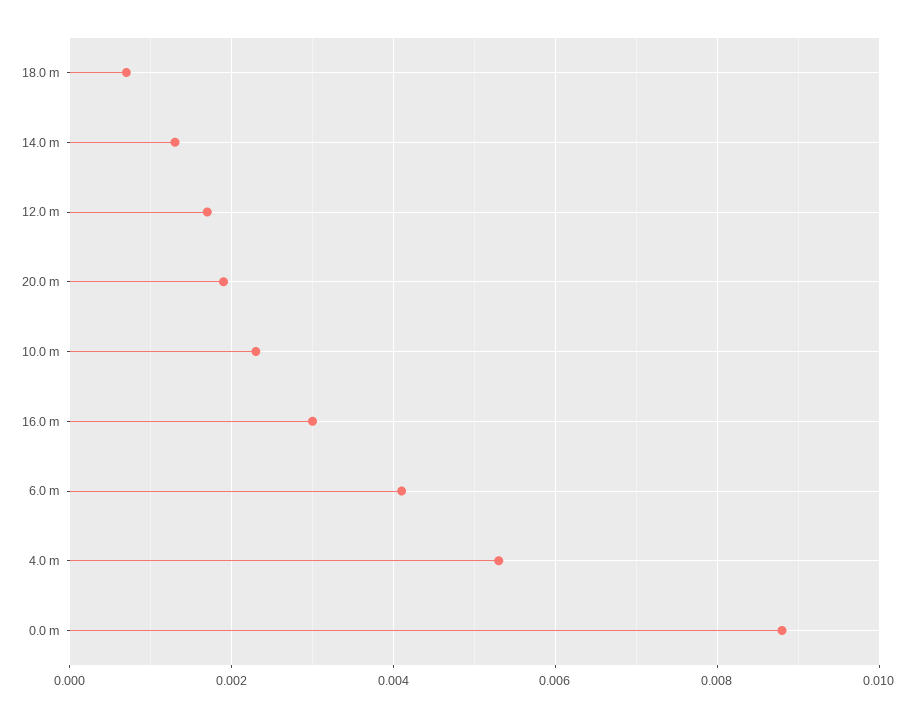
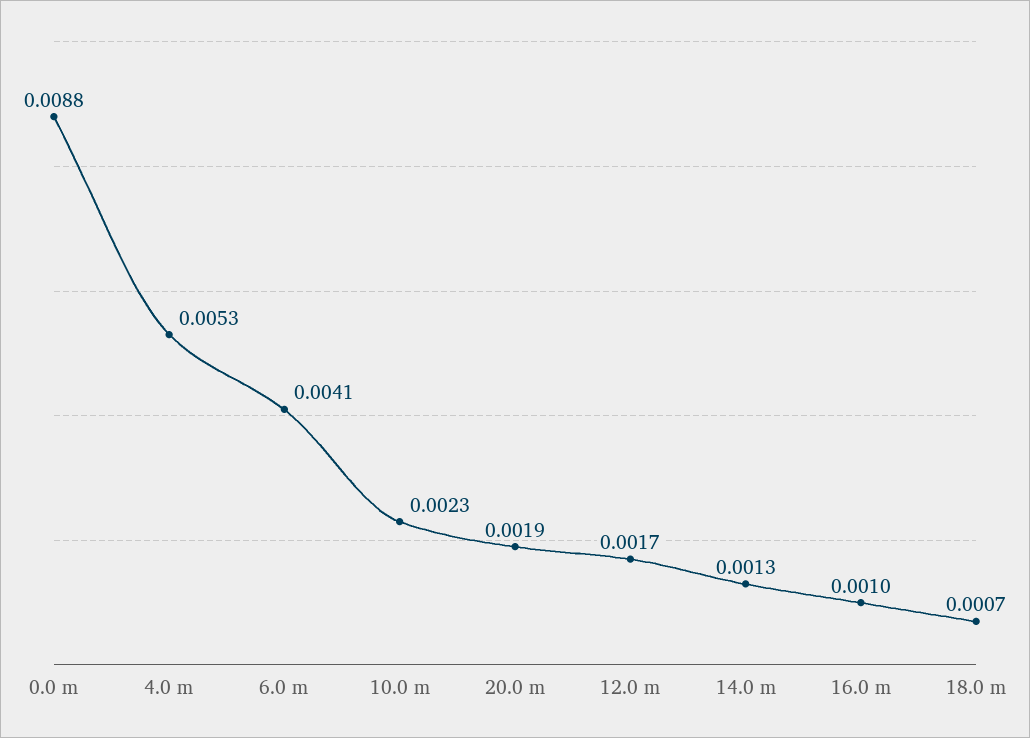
16.0 m: 0.003 -> 0.001

